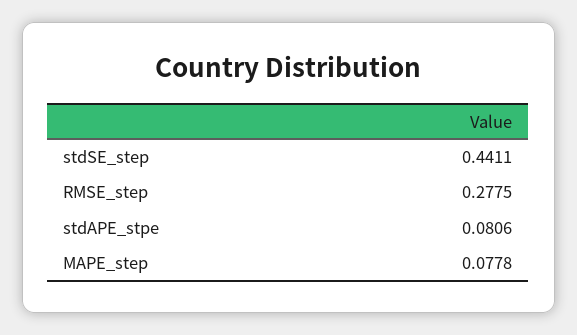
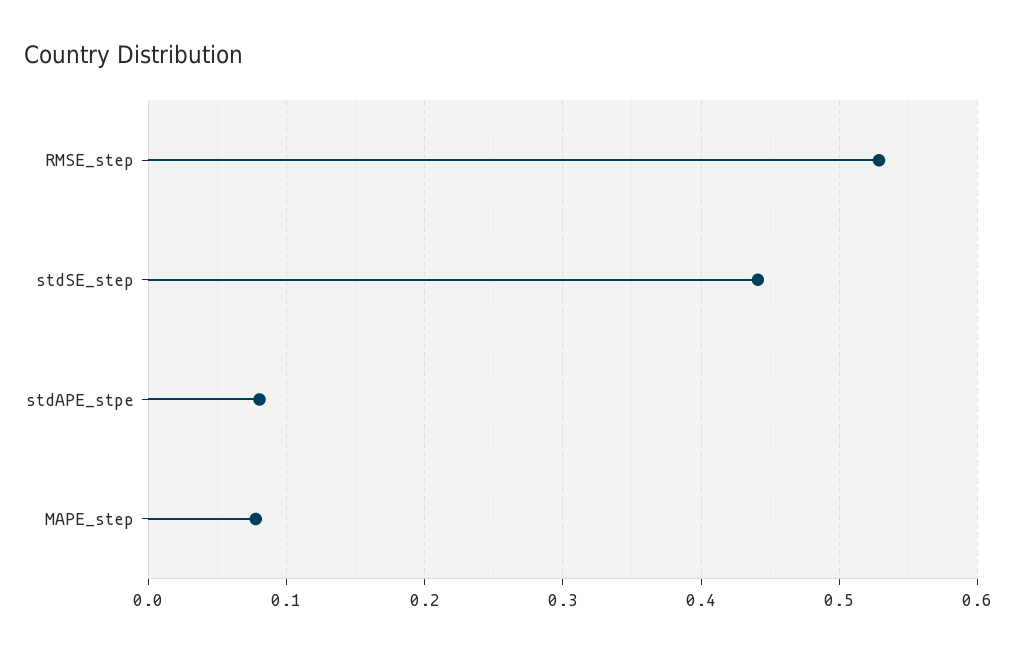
RMSE_step: 0.2775 -> 0.53

